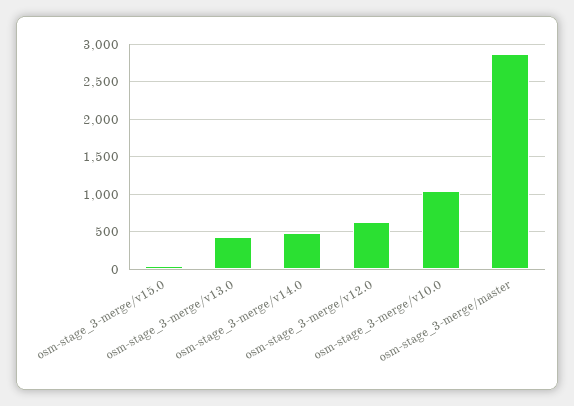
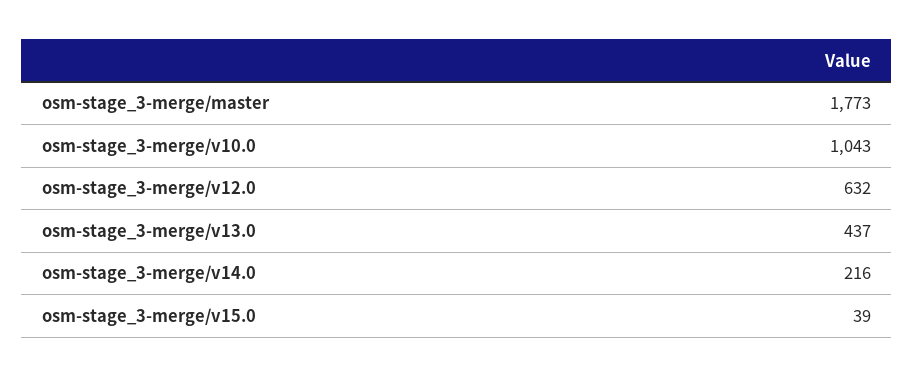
osm-stage_3-merge/v14.0: 500 -> 216
osm-stage_3-merge/master: 2900 -> 1773

